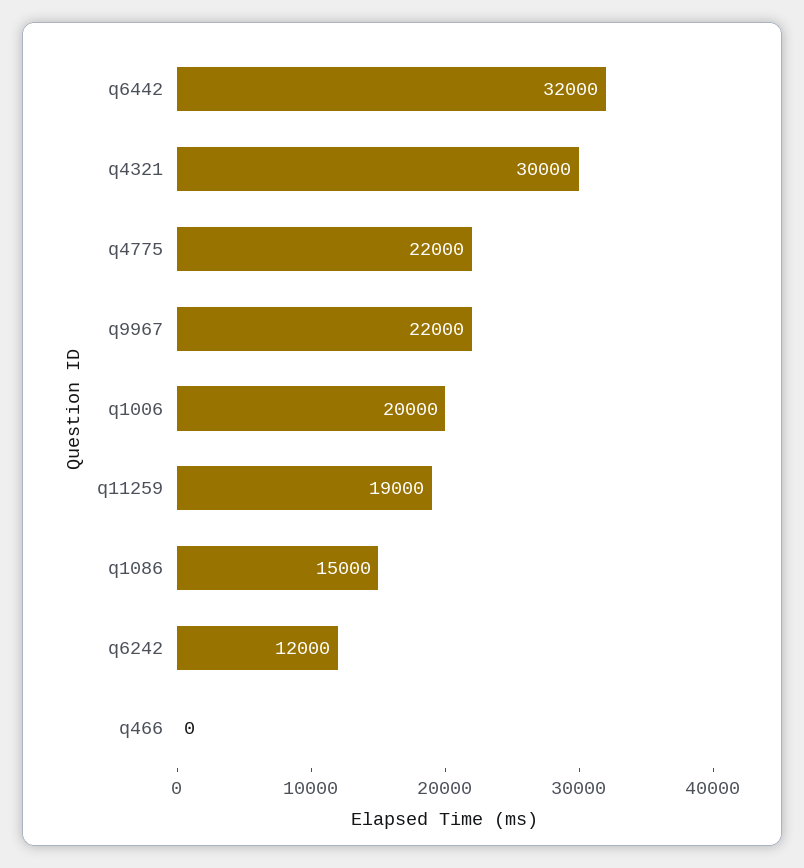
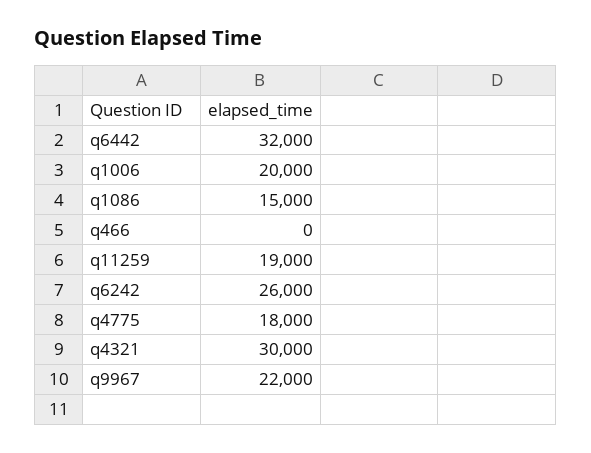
q4775: 22000 -> 18000
q6242: 12000 -> 26000

